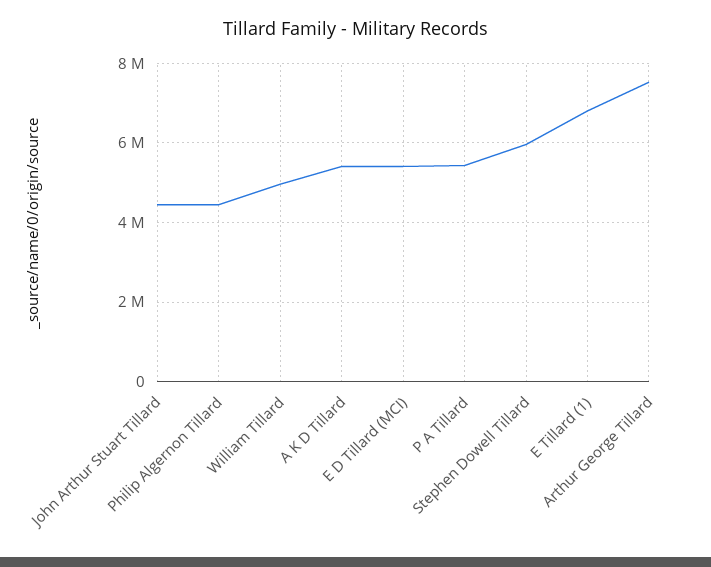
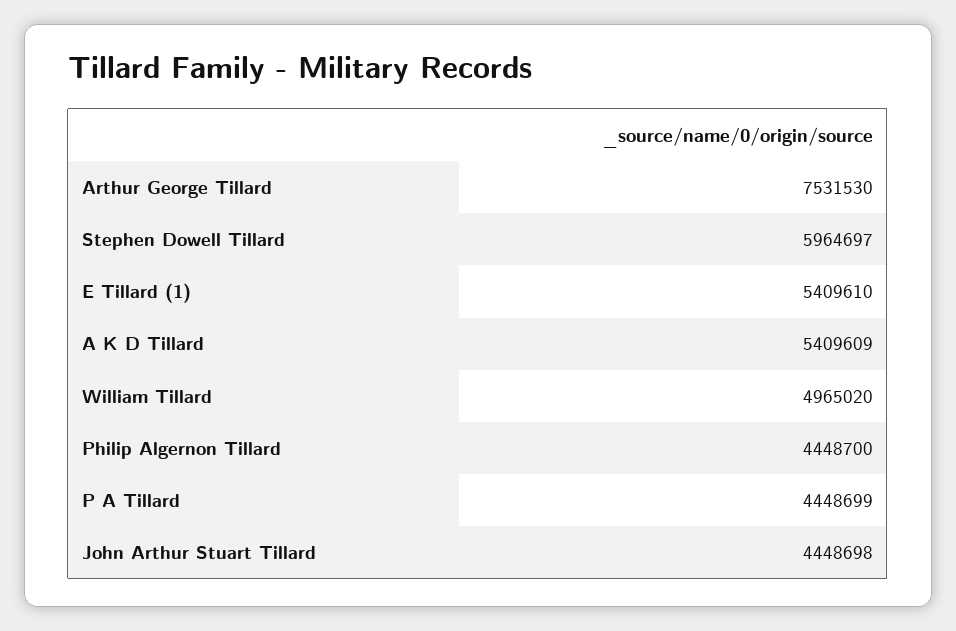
E D Tillard (MCI): 5400000 -> none
P A Tillard: 5400000 -> 4448699
E Tillard (1): 6800000 -> 5409610

